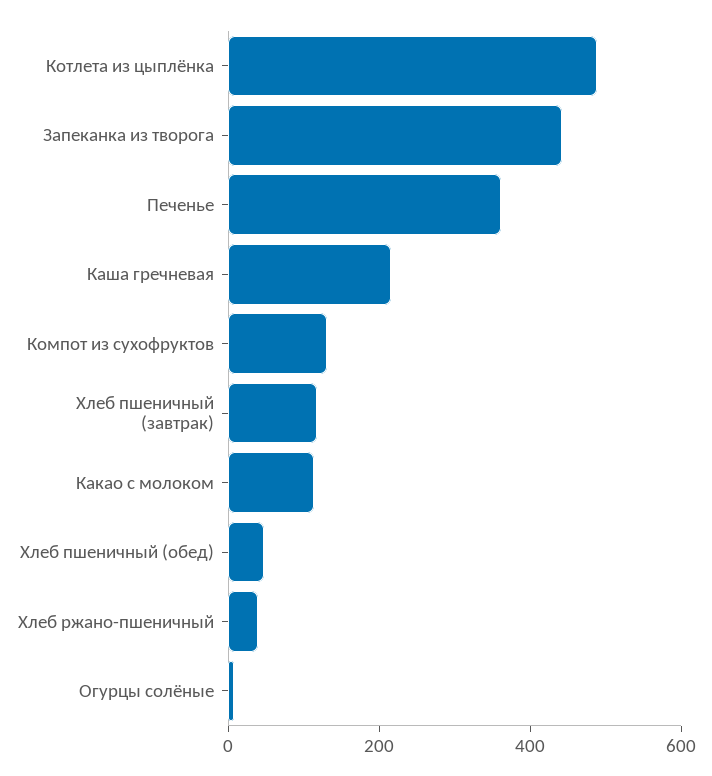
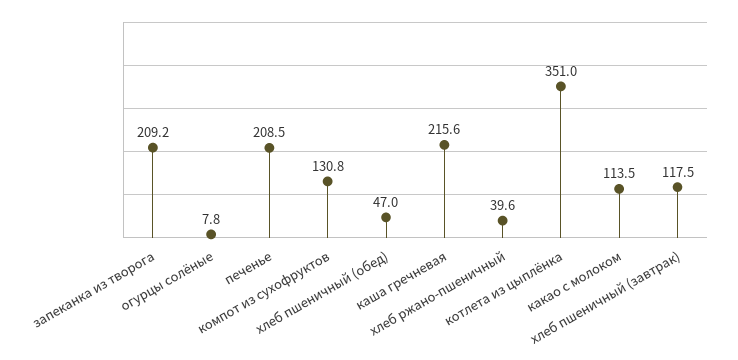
Котлета из цыплёнка: 500 -> 351
Запеканка из творога: 450 -> 209.2
Печенье: 350 -> 208.5

